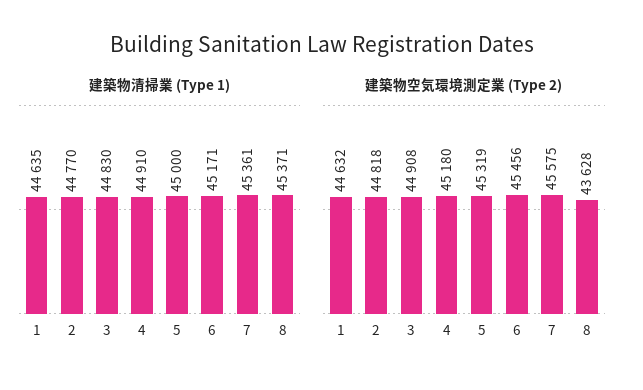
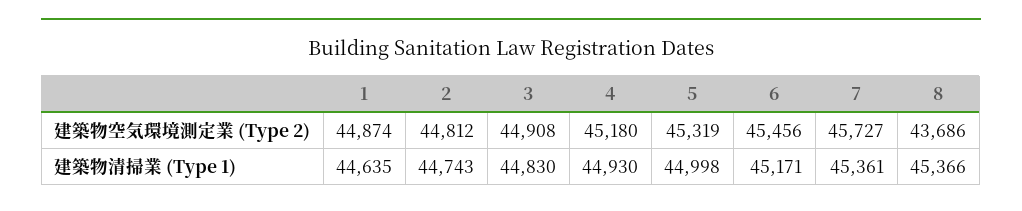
建築物清掃業 (Type 1), 2: 44770 -> 44743
建築物清掃業 (Type 1), 4: 44910 -> 44930
建築物清掃業 (Type 1), 5: 45000 -> 44998
建築物清掃業 (Type 1), 8: 45371 -> 45366
建築物空気環境測定業 (Type 2), 1: 44632 -> 44874
建築物空気環境測定業 (Type 2), 2: 44818 -> 44812
建築物空気環境測定業 (Type 2), 7: 45575 -> 45727
建築物空気環境測定業 (Type 2), 8: 43628 -> 43686

